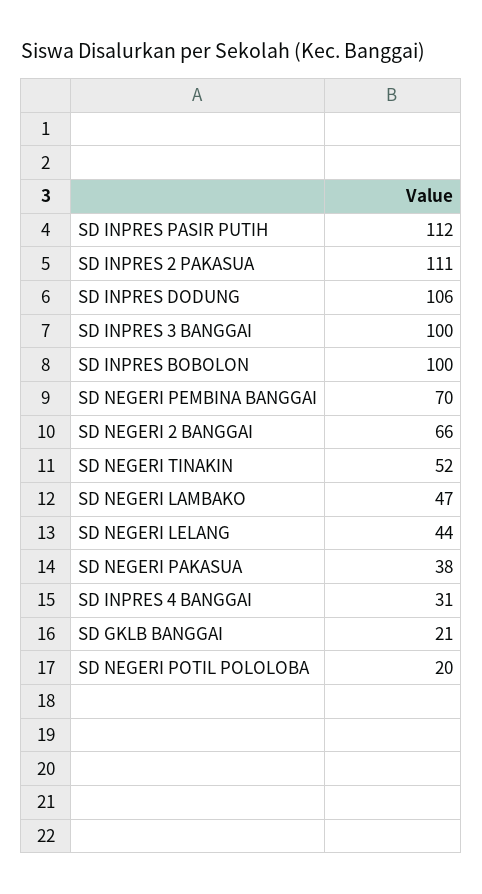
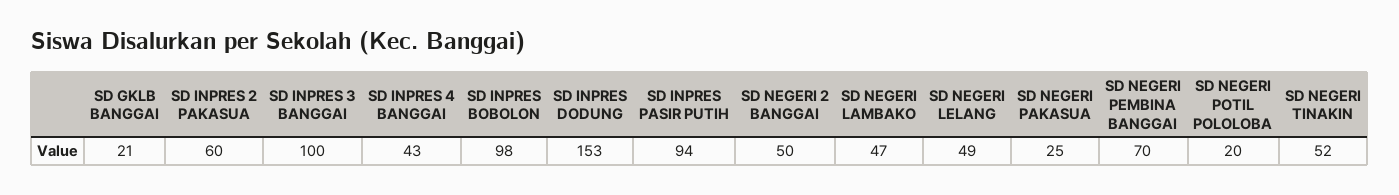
SD INPRES PASIR PUTIH: 112 -> 94
SD INPRES 2 PAKASUA: 111 -> 60
SD INPRES DODUNG: 106 -> 153
SD INPRES BOBOLON: 100 -> 98
SD NEGERI 2 BANGGAI: 66 -> 50
SD NEGERI LELANG: 44 -> 49
SD NEGERI PAKASUA: 38 -> 25
SD INPRES 4 BANGGAI: 31 -> 43

